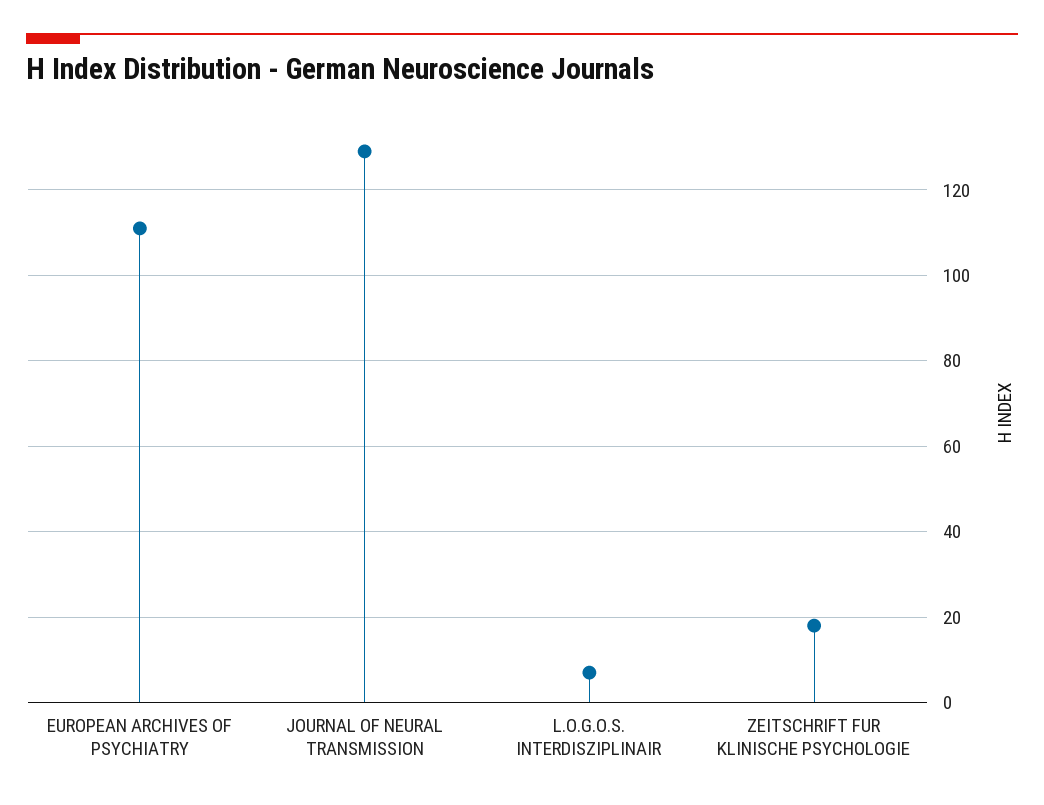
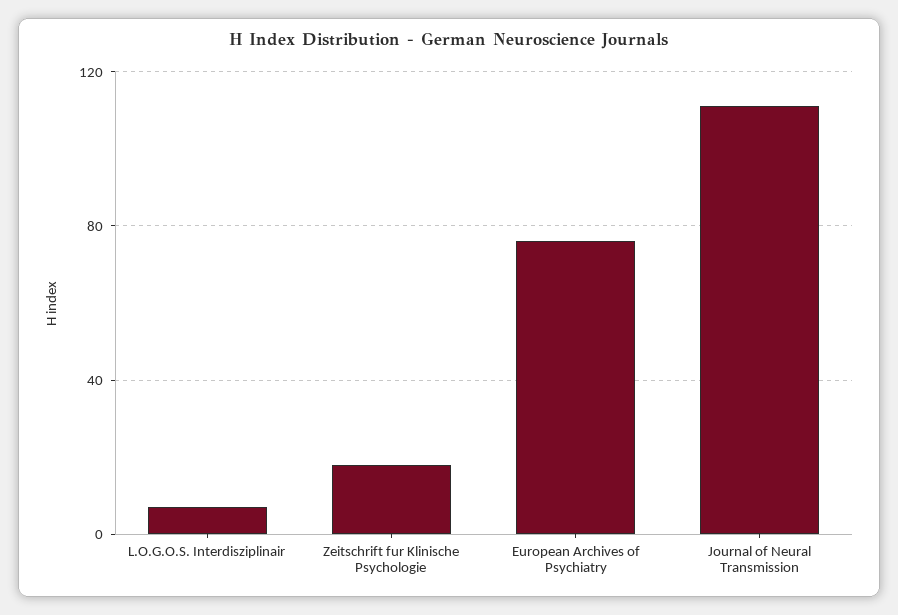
EUROPEAN ARCHIVES OF PSYCHIATRY: 110 -> 75
JOURNAL OF NEURAL TRANSMISSION: 130 -> 110

